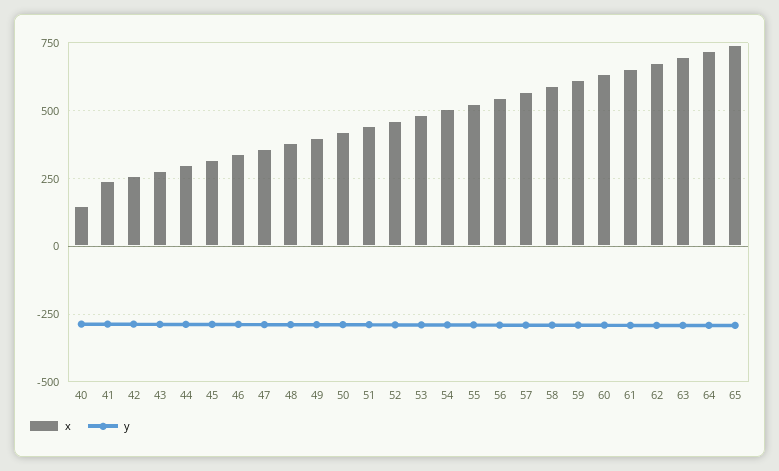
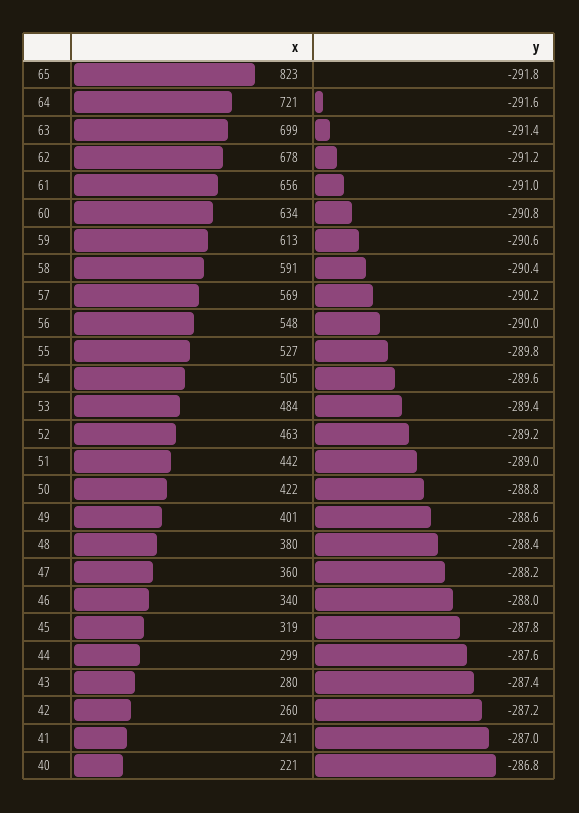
x, 40: 150 -> 221
x, 65: 750 -> 823

